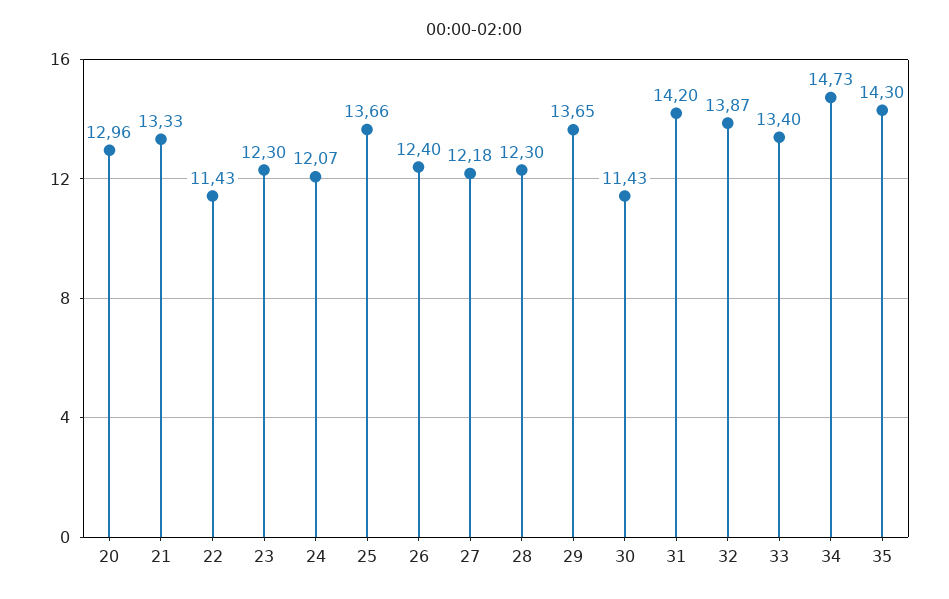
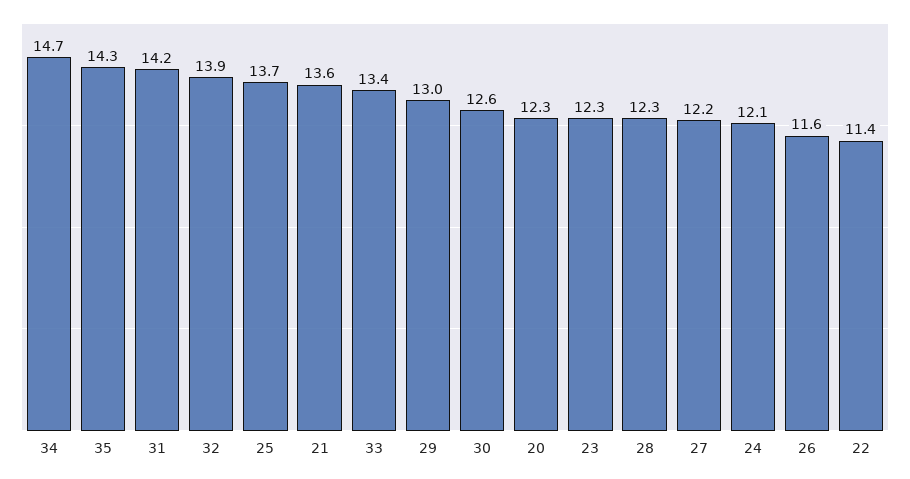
20: 12.96 -> 12.3
21: 13.33 -> 13.6
26: 12.4 -> 11.6
29: 13.65 -> 13
30: 11.43 -> 12.6

